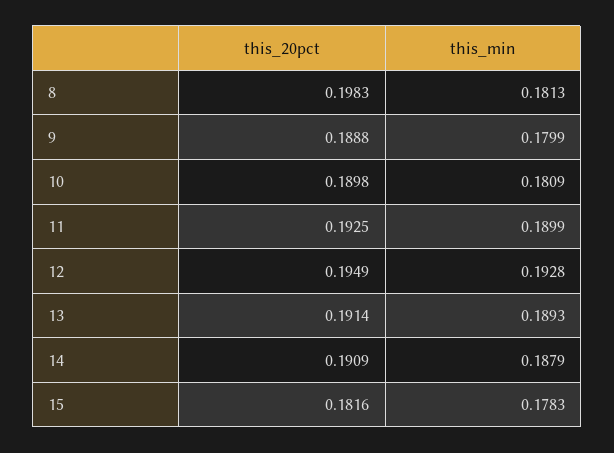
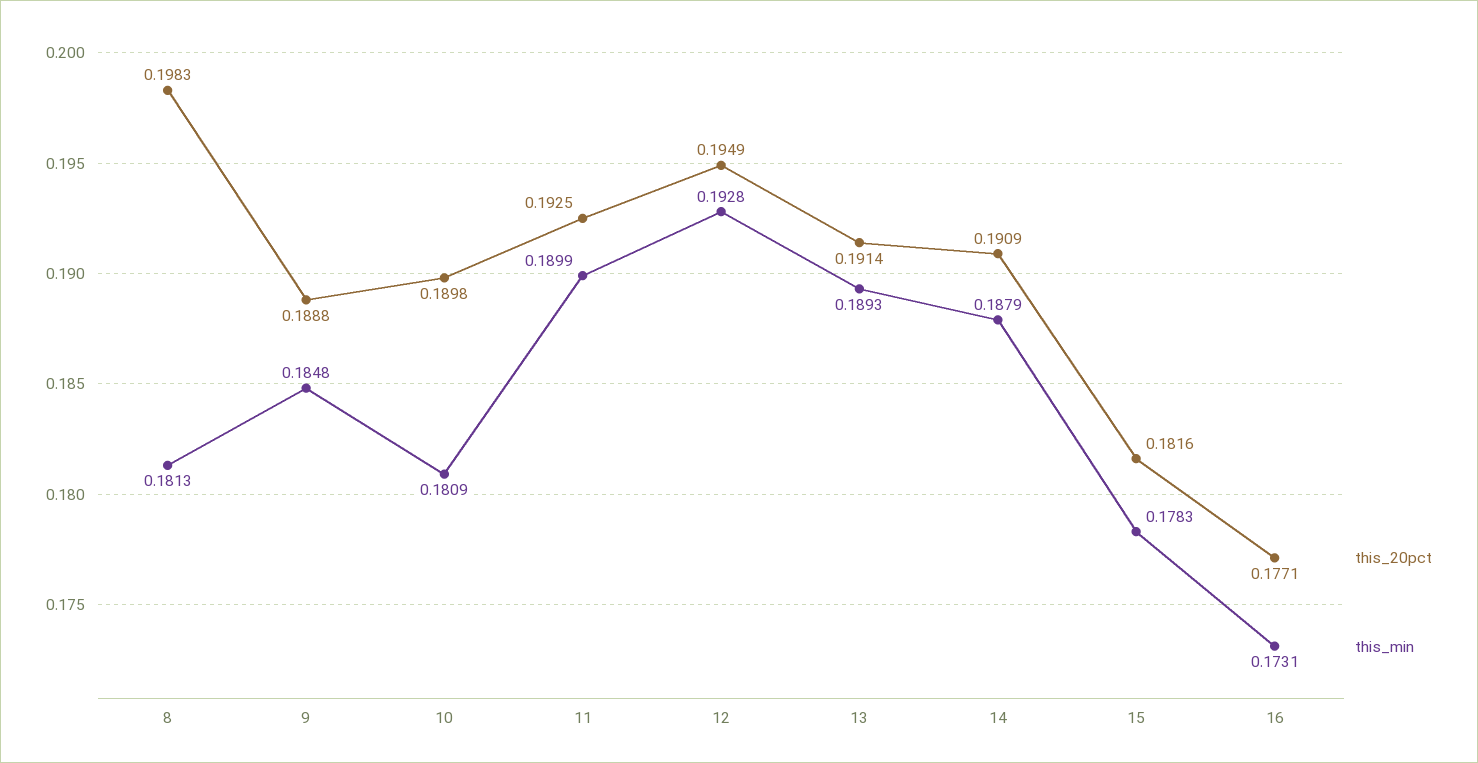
this_min, 9: 0.1799 -> 0.1848
this_20pct, 16: none -> 0.1771
this_min, 16: none -> 0.1731

